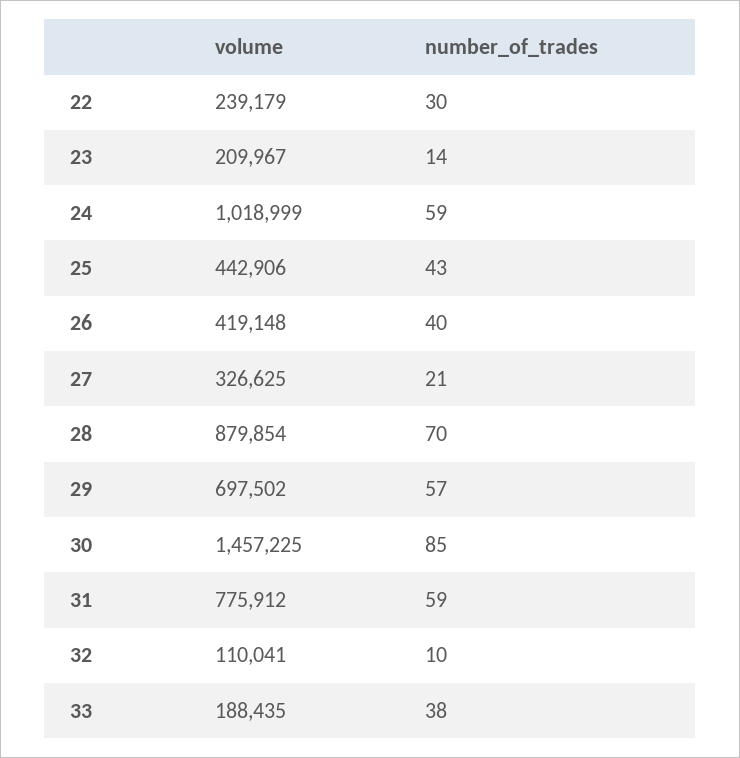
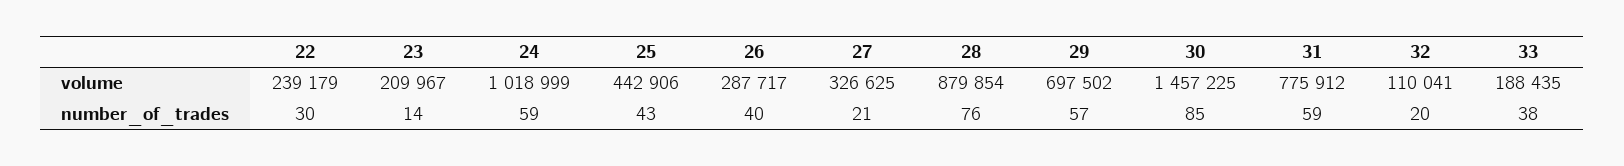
volume, 26: 419148 -> 287717
number_of_trades, 28: 70 -> 76
number_of_trades, 32: 10 -> 20

